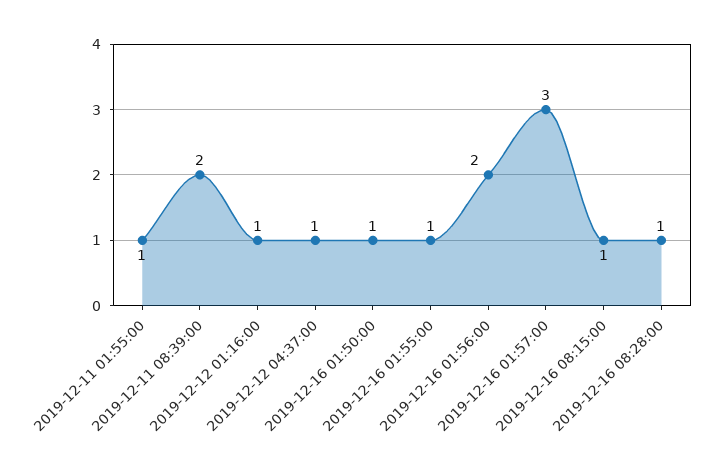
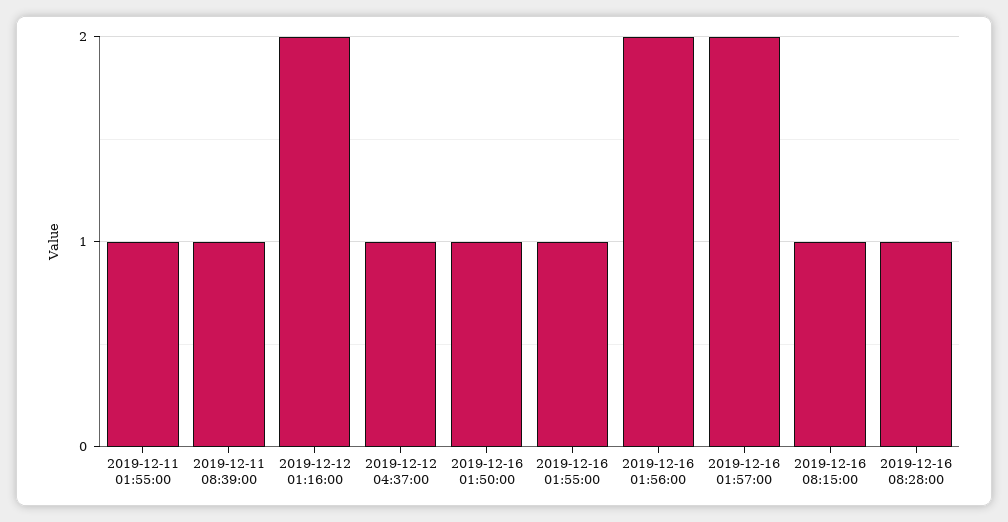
2019-12-11 08:39:00: 2 -> 1
2019-12-12 01:16:00: 1 -> 2
2019-12-16 01:57:00: 3 -> 2

